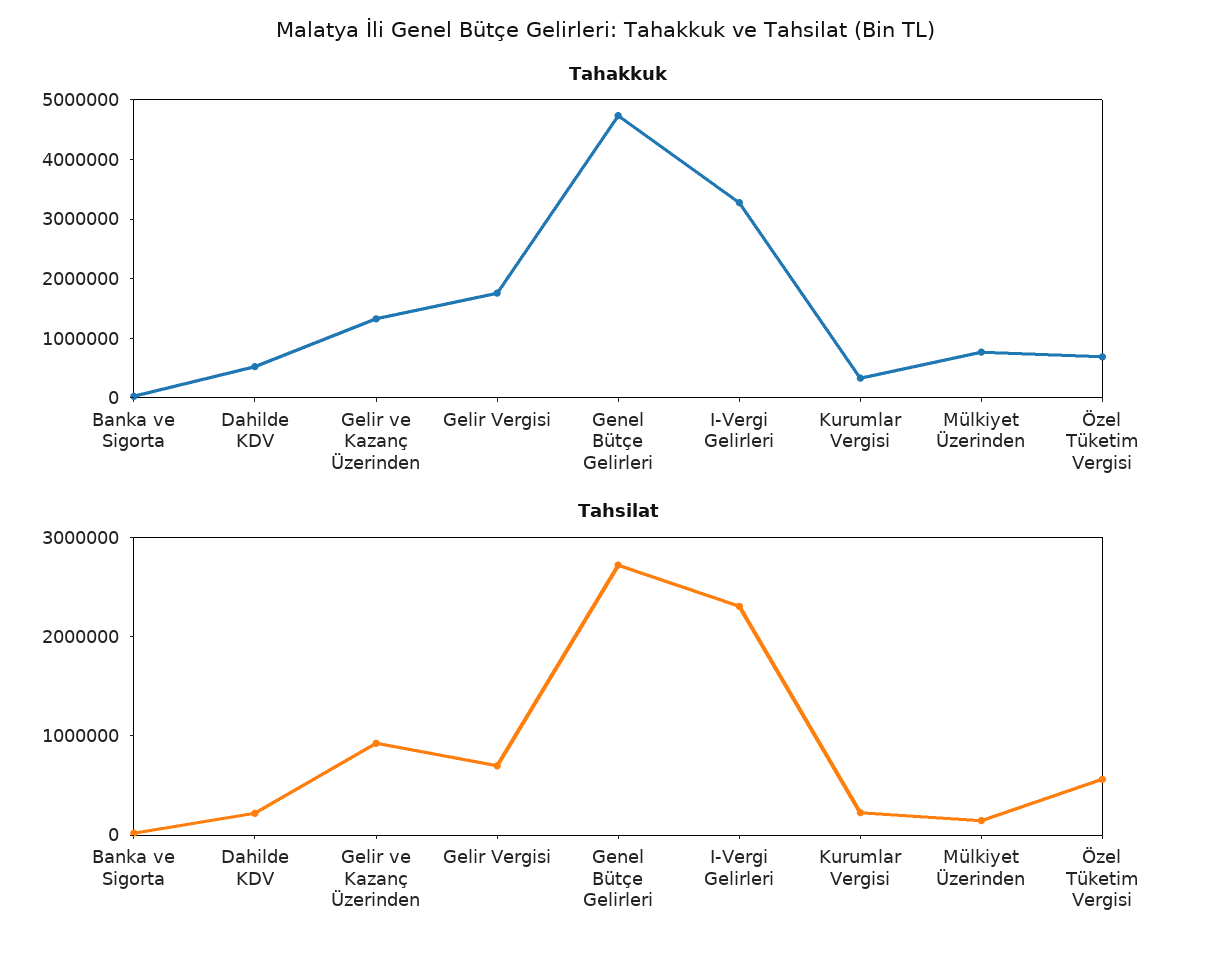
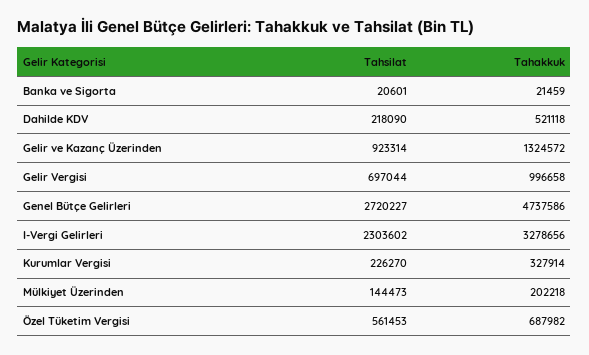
Tahakkuk, Gelir Vergisi: 1800000 -> 996658
Tahakkuk, Mülkiyet Üzerinden: 800000 -> 202218

